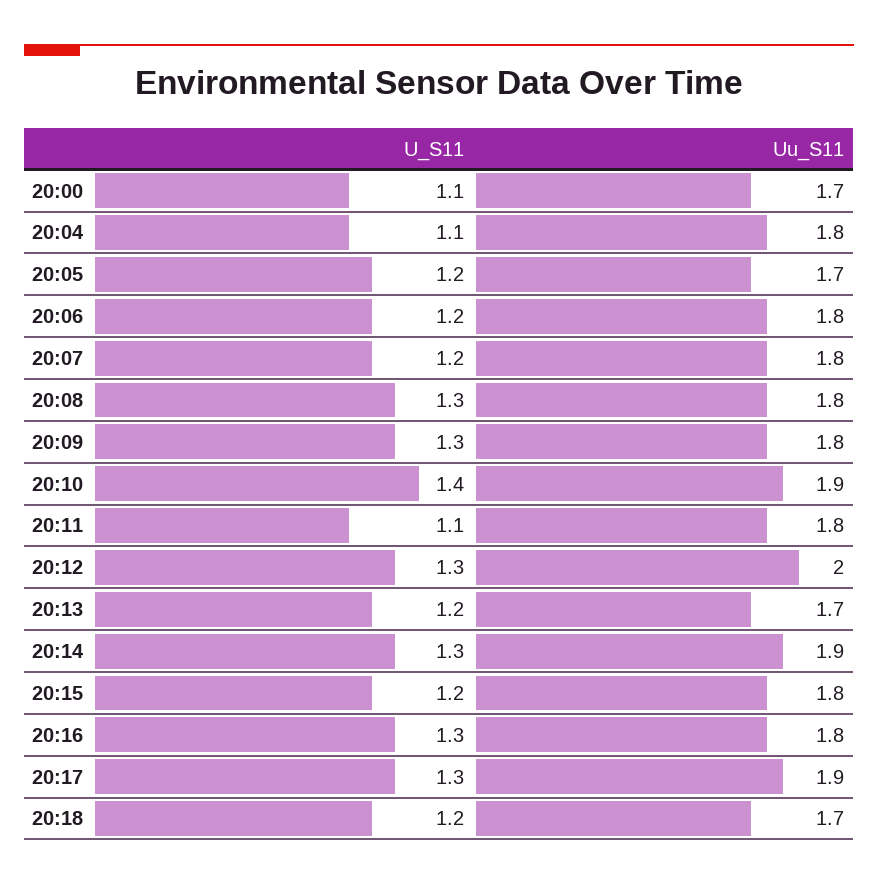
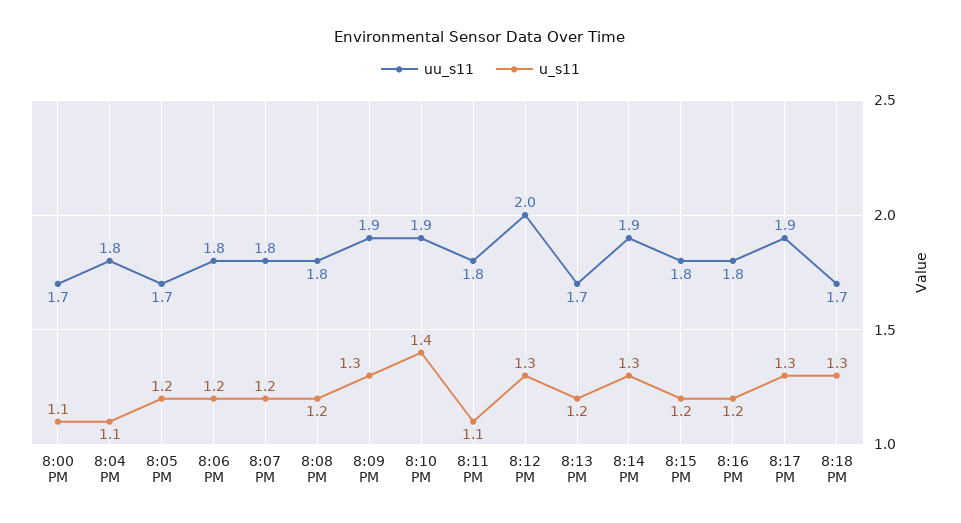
U_S11, 20:08: 1.3 -> 1.2
Uu_S11, 20:09: 1.8 -> 1.9
U_S11, 20:16: 1.3 -> 1.2
U_S11, 20:18: 1.2 -> 1.3

